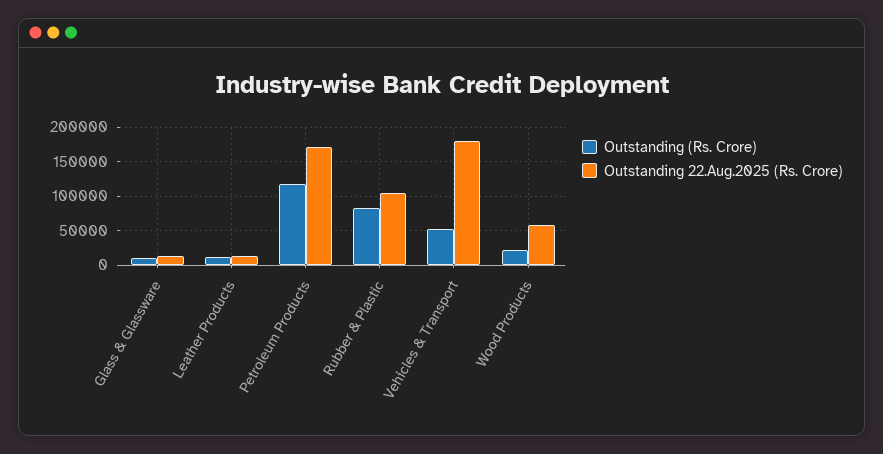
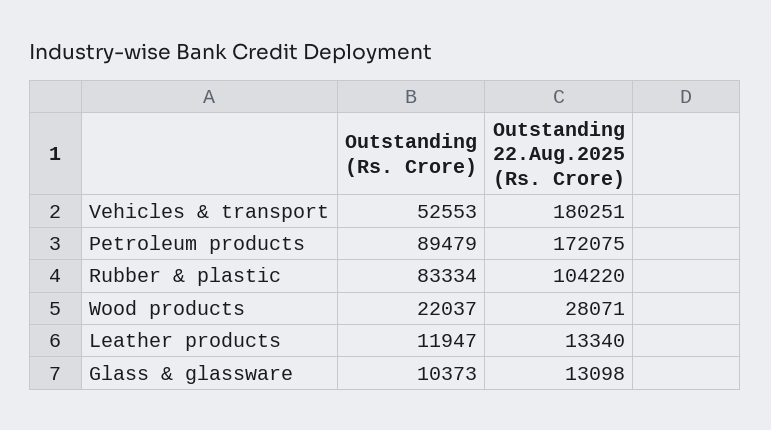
Outstanding (Rs. Crore), Petroleum Products: 120000 -> 89479
Outstanding 22.Aug.2025 (Rs. Crore), Wood Products: 60000 -> 28071

